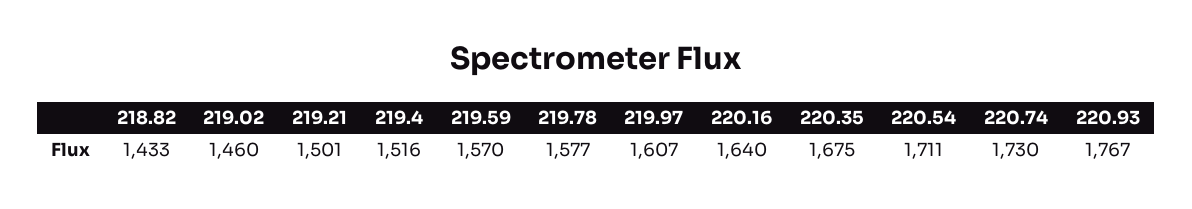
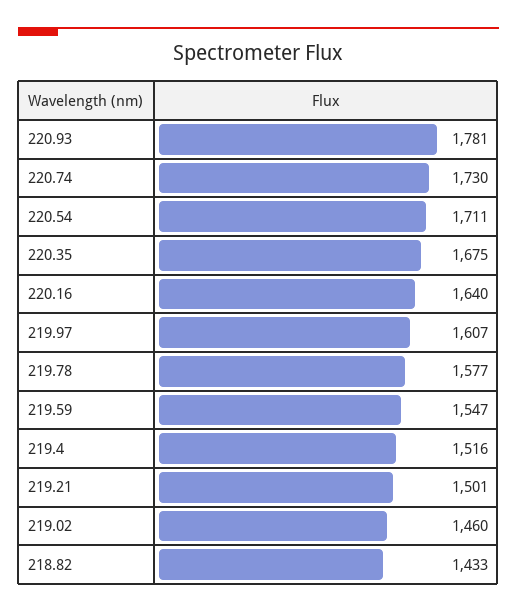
219.59: 1570 -> 1547
220.93: 1767 -> 1781

